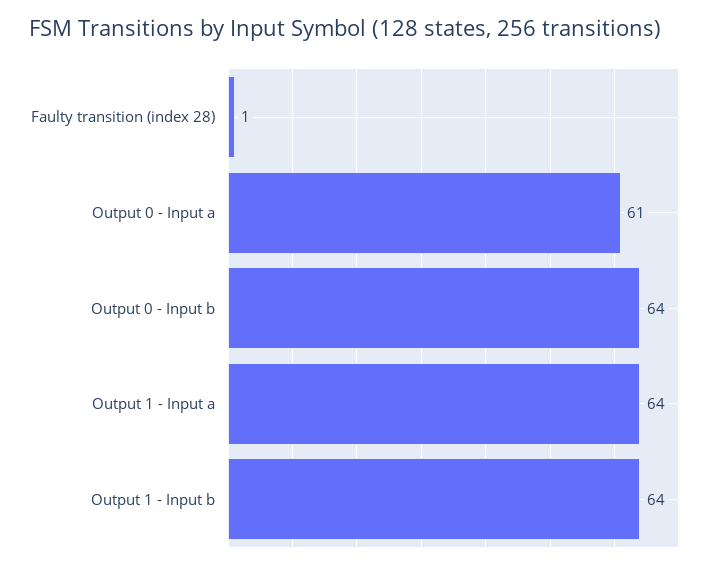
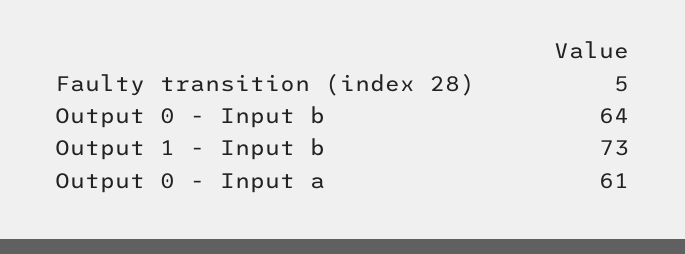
Faulty transition (index 28): 1 -> 5
Output 1 - Input a: 64 -> none
Output 1 - Input b: 64 -> 73

